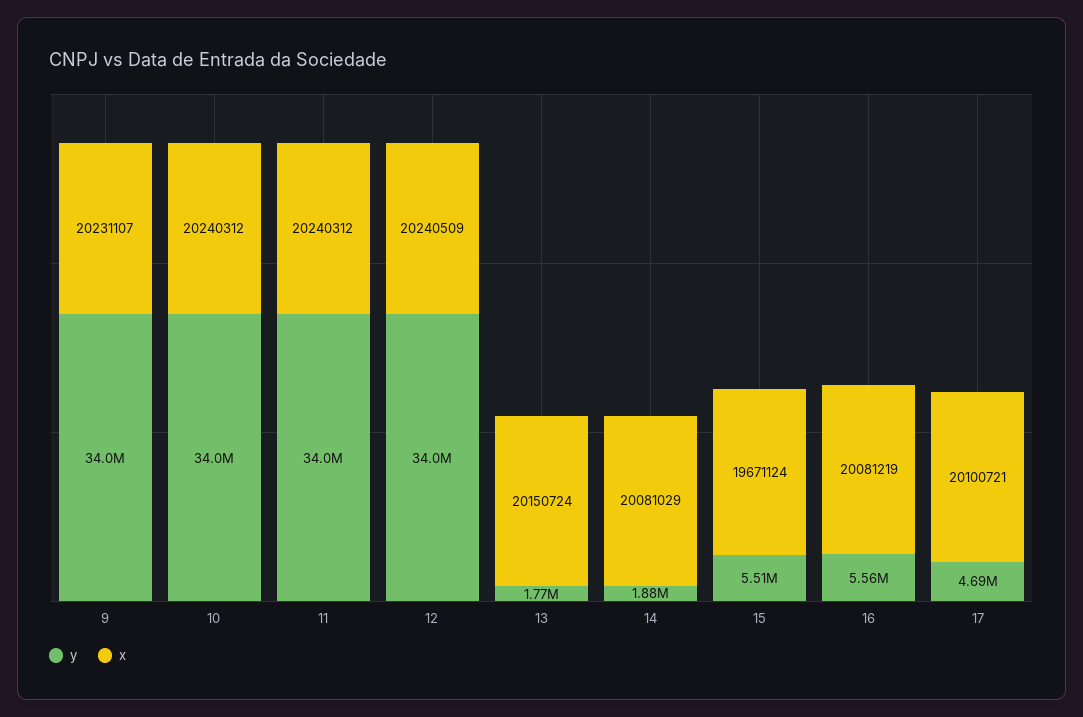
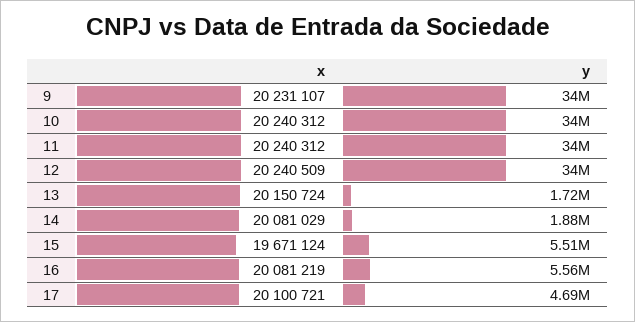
y, 13: 1770000 -> 1720000

